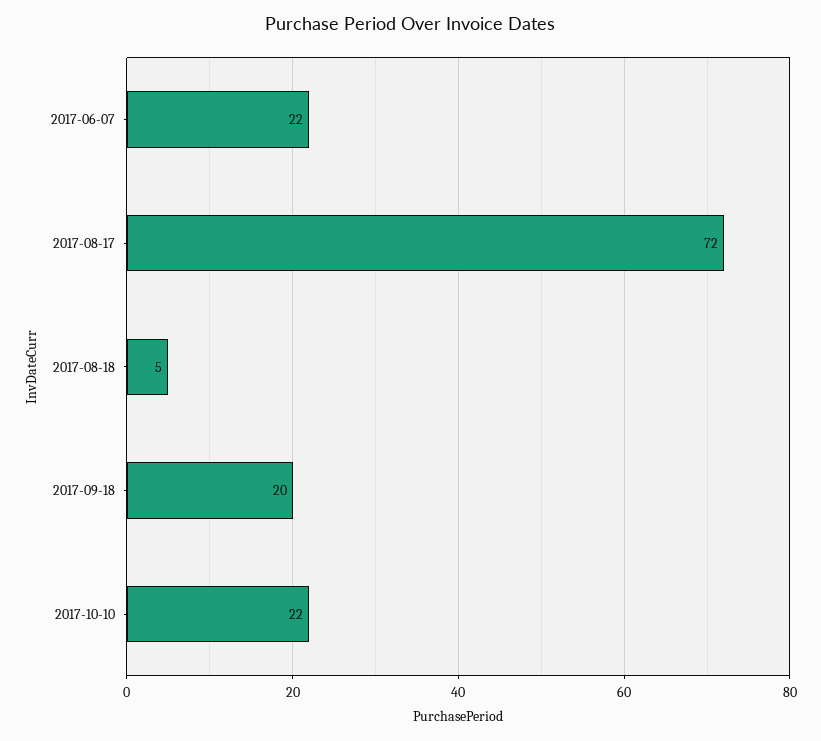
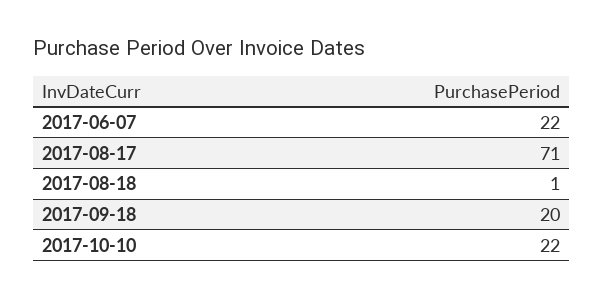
2017-08-17: 72 -> 71
2017-08-18: 5 -> 1

